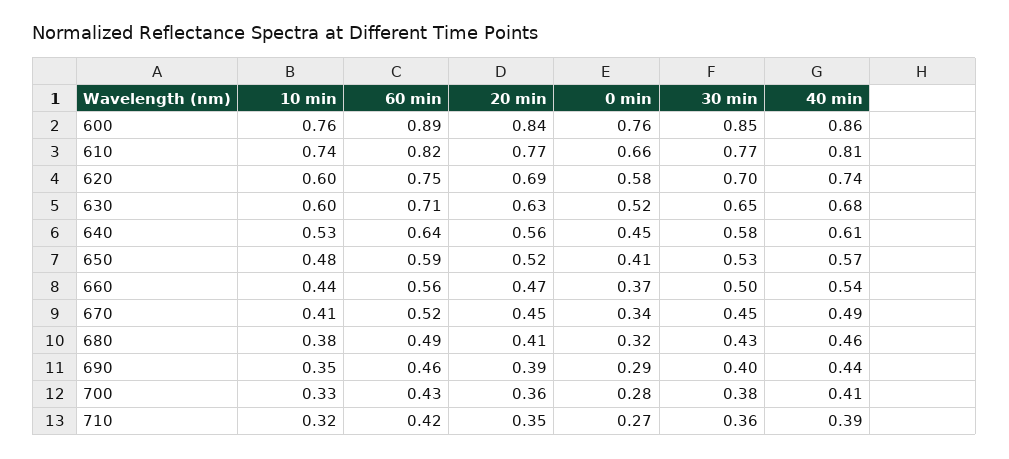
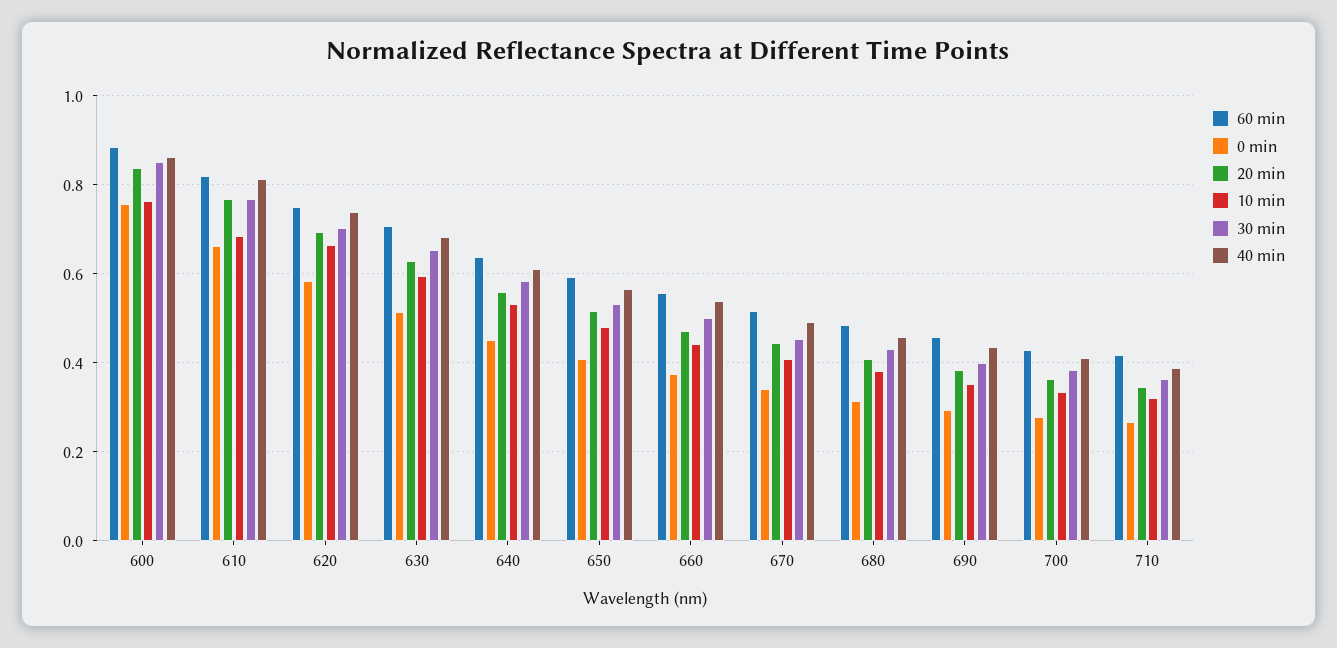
10 min, 610: 0.74 -> 0.68
10 min, 620: 0.6 -> 0.66

